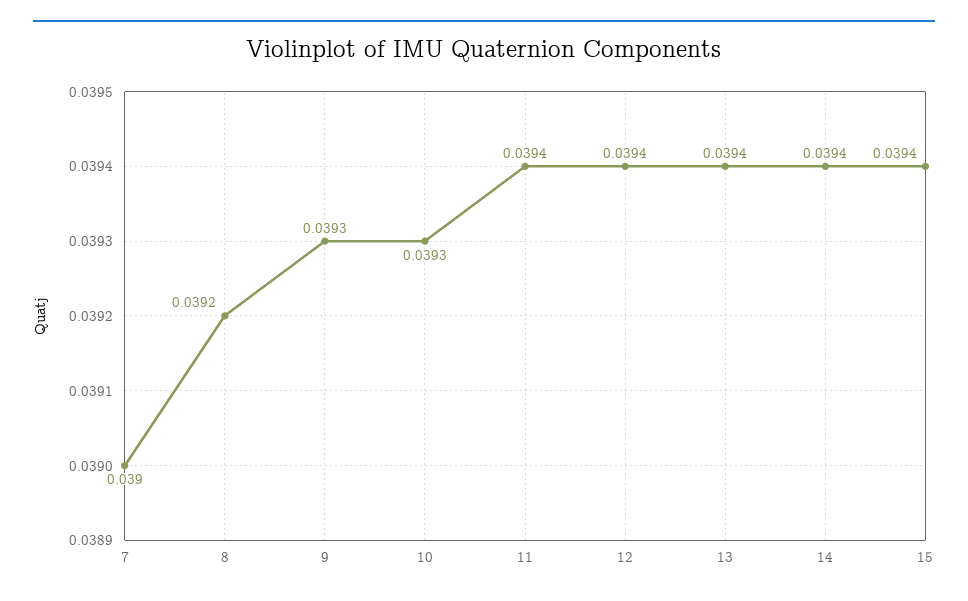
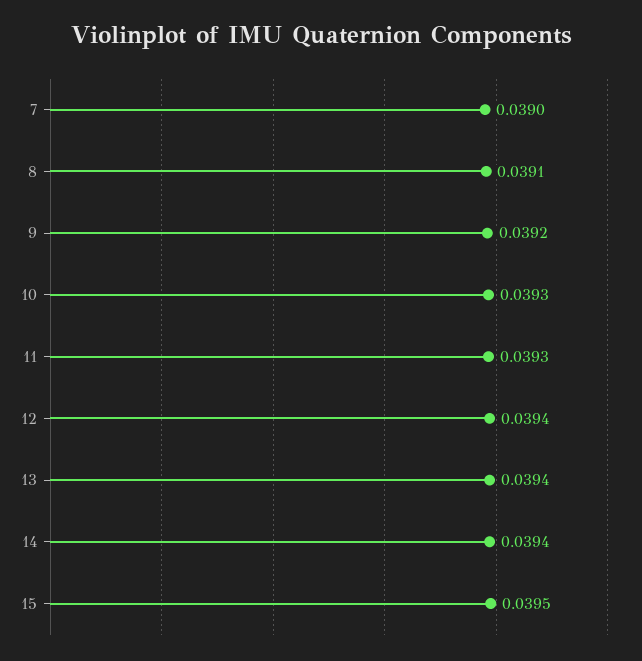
8: 0.0392 -> 0.0391
9: 0.0393 -> 0.0392
11: 0.0394 -> 0.0393
15: 0.0394 -> 0.0395

